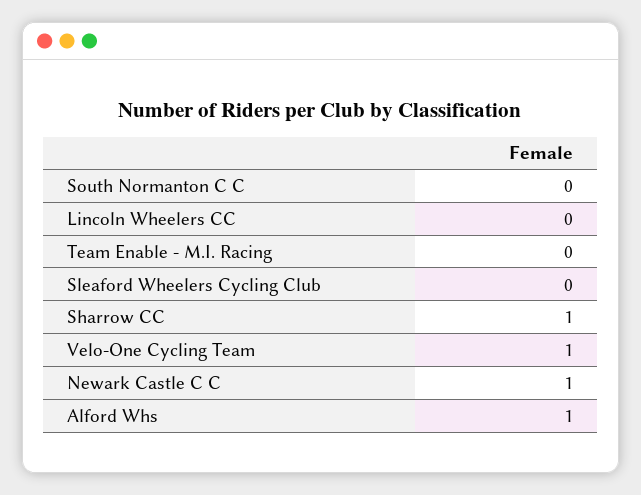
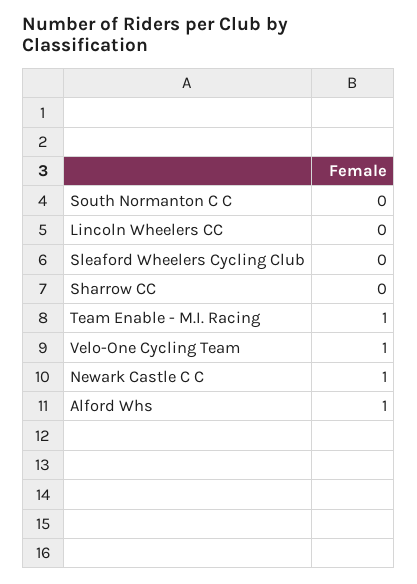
Team Enable - M.I. Racing: 0 -> 1
Sharrow CC: 1 -> 0

